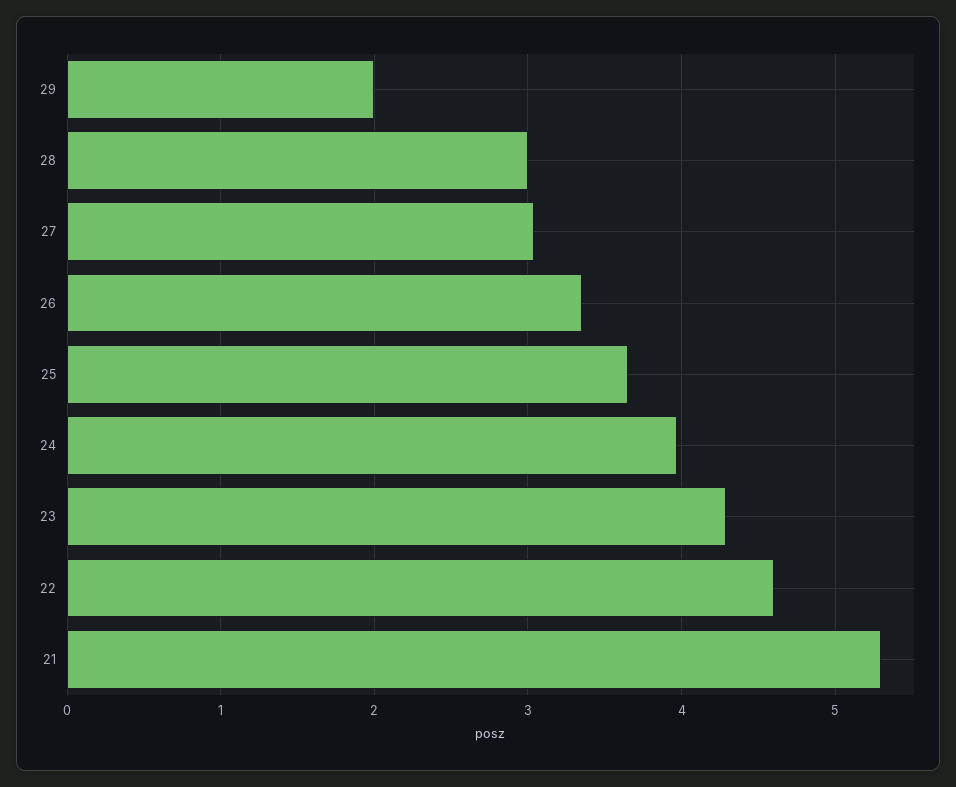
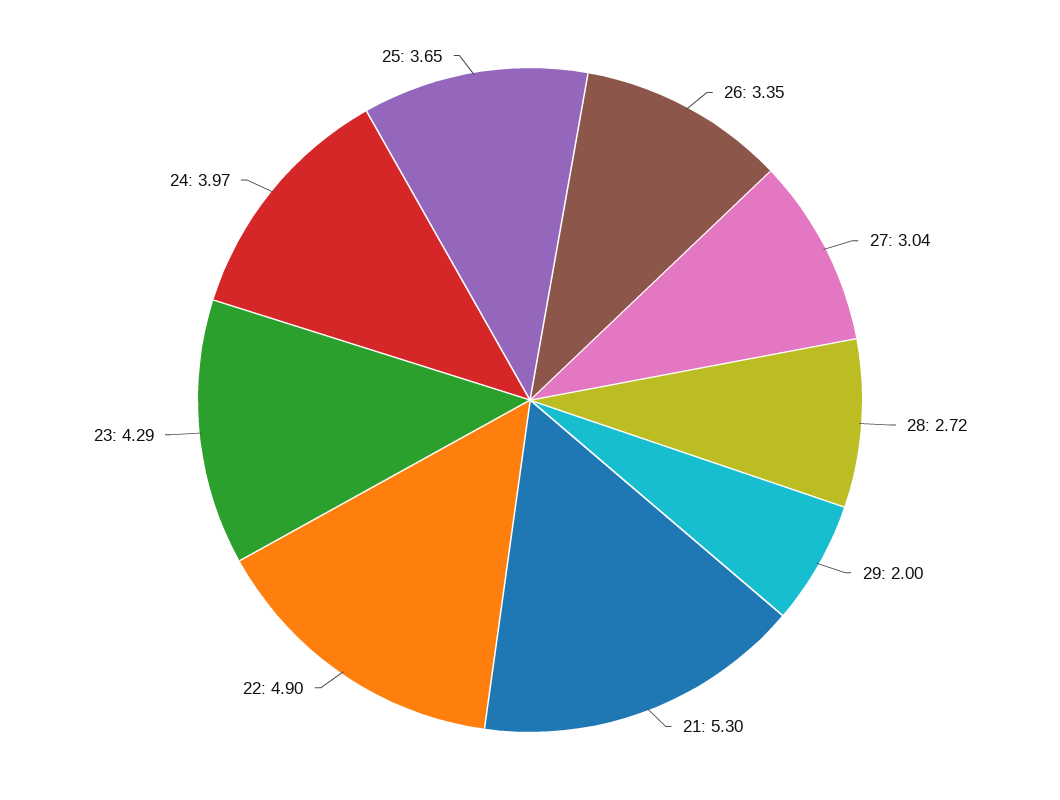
28: 3 -> 2.72
22: 4.6 -> 4.9

